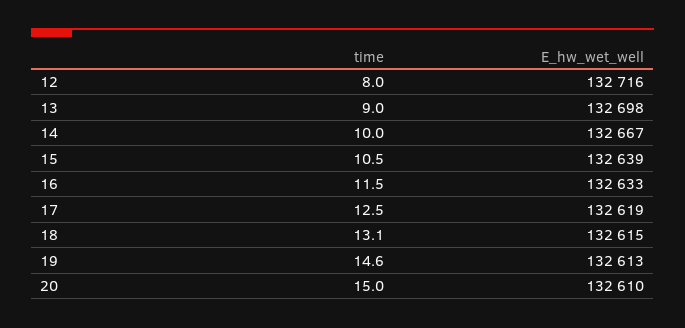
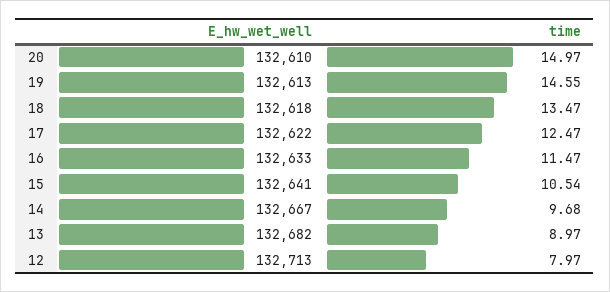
E_hw_wet_well, 12: 132716 -> 132713
E_hw_wet_well, 13: 132698 -> 132682
time, 14: 10 -> 9.68
E_hw_wet_well, 15: 132639 -> 132641
E_hw_wet_well, 17: 132619 -> 132622
time, 18: 13.1 -> 13.47
E_hw_wet_well, 18: 132615 -> 132618

